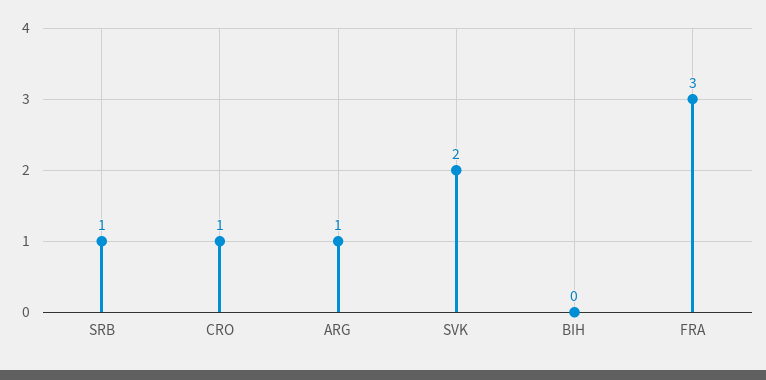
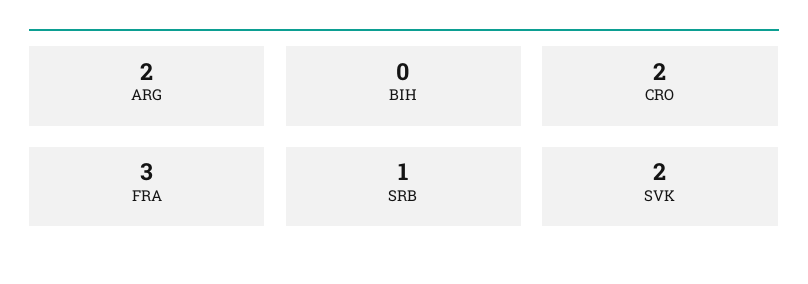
CRO: 1 -> 2
ARG: 1 -> 2

